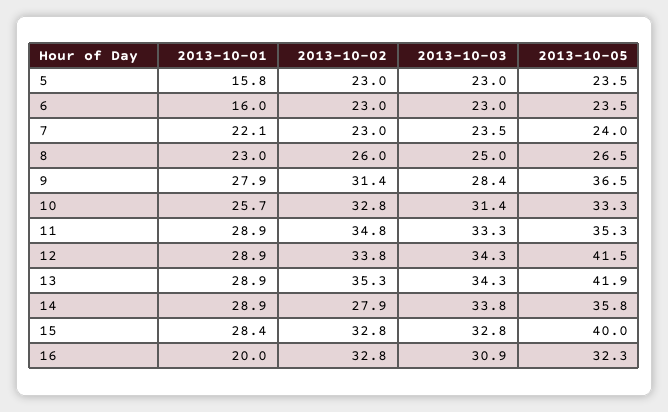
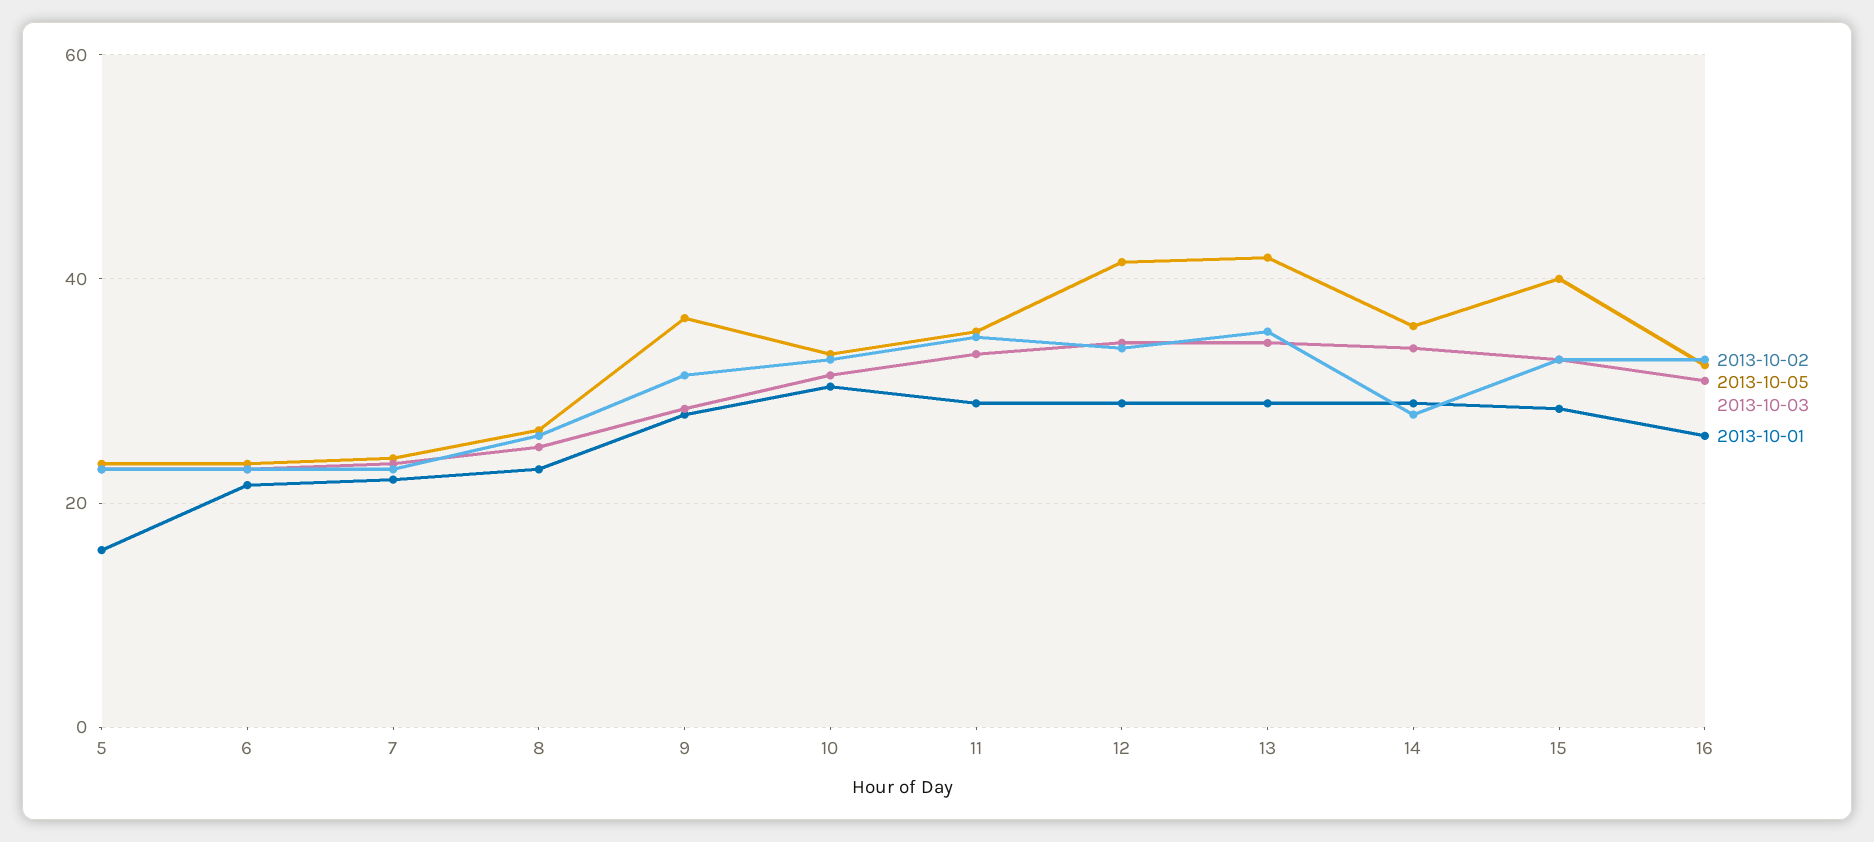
2013-10-01, 6: 16 -> 22
2013-10-01, 10: 25.7 -> 30
2013-10-01, 16: 20 -> 26

